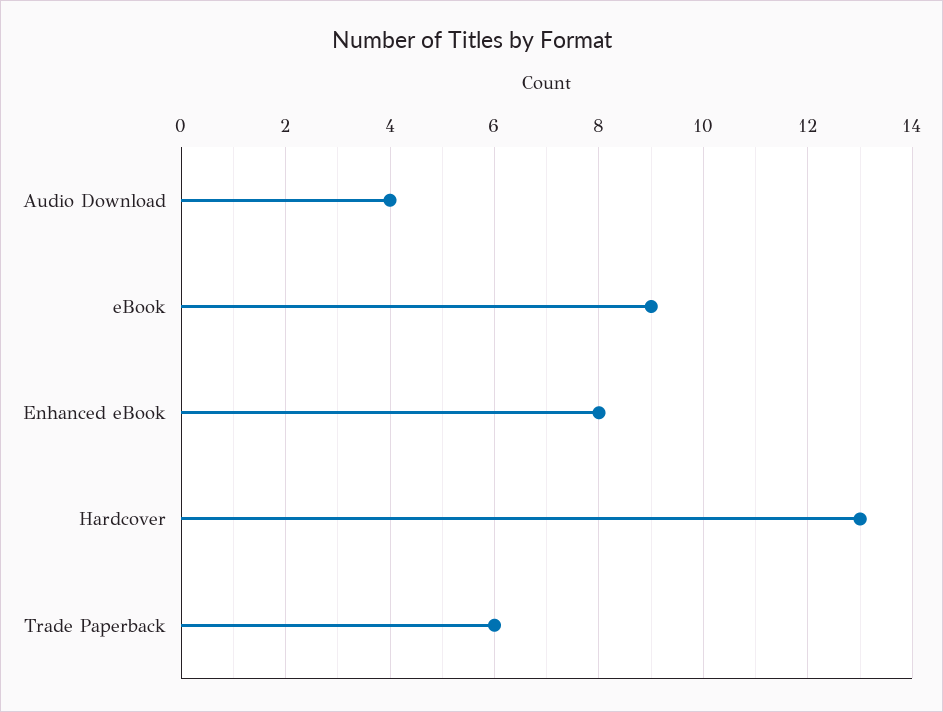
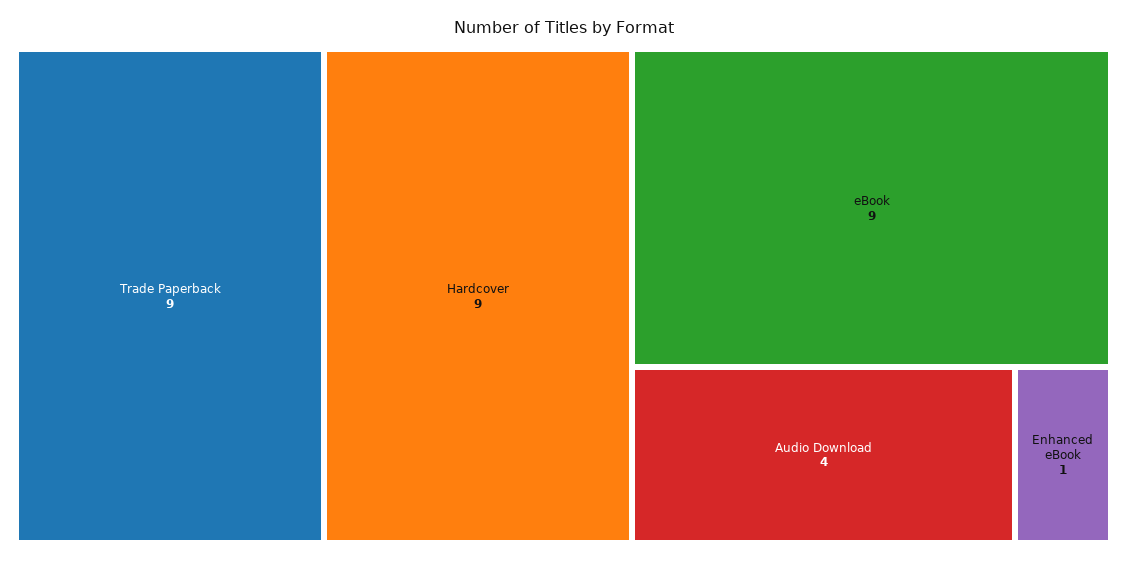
Enhanced eBook: 8 -> 1
Hardcover: 13 -> 9
Trade Paperback: 6 -> 9

